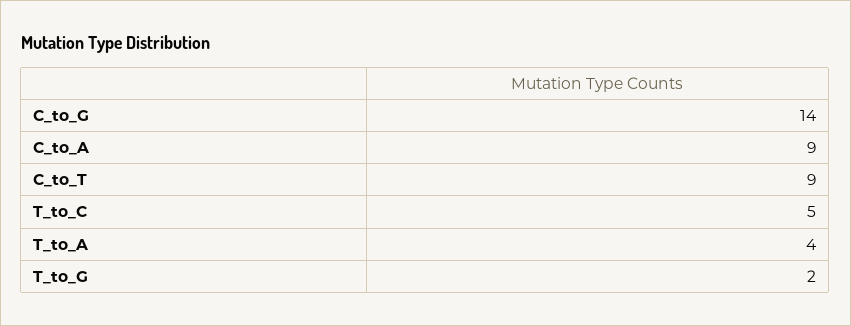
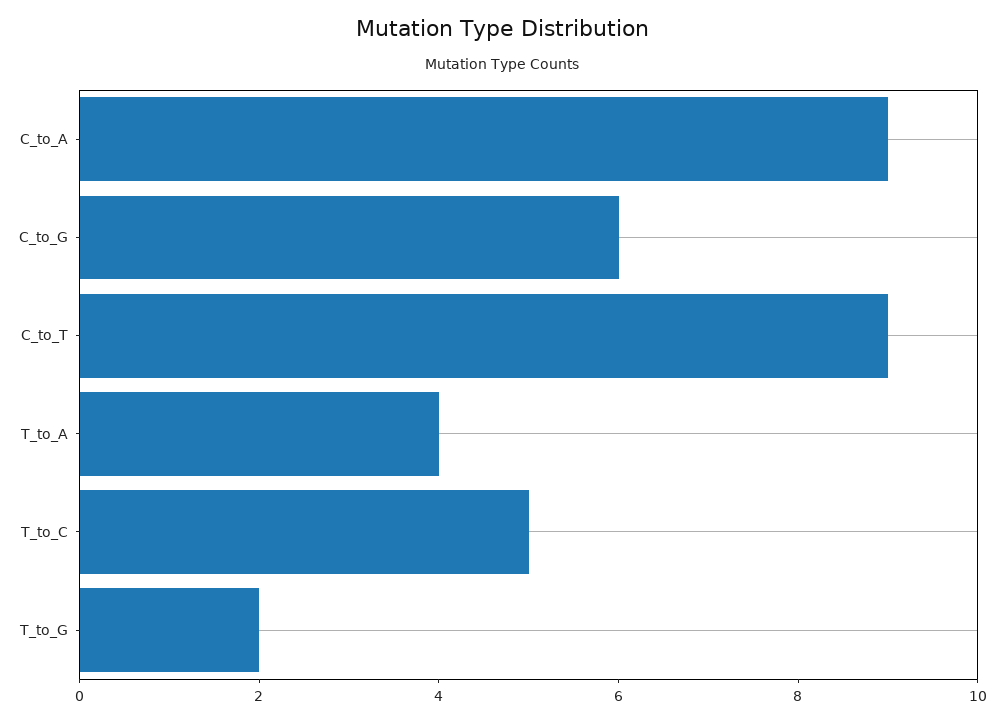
C_to_G: 14 -> 6

